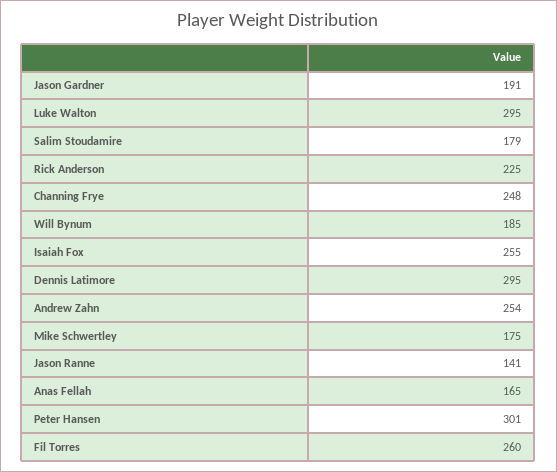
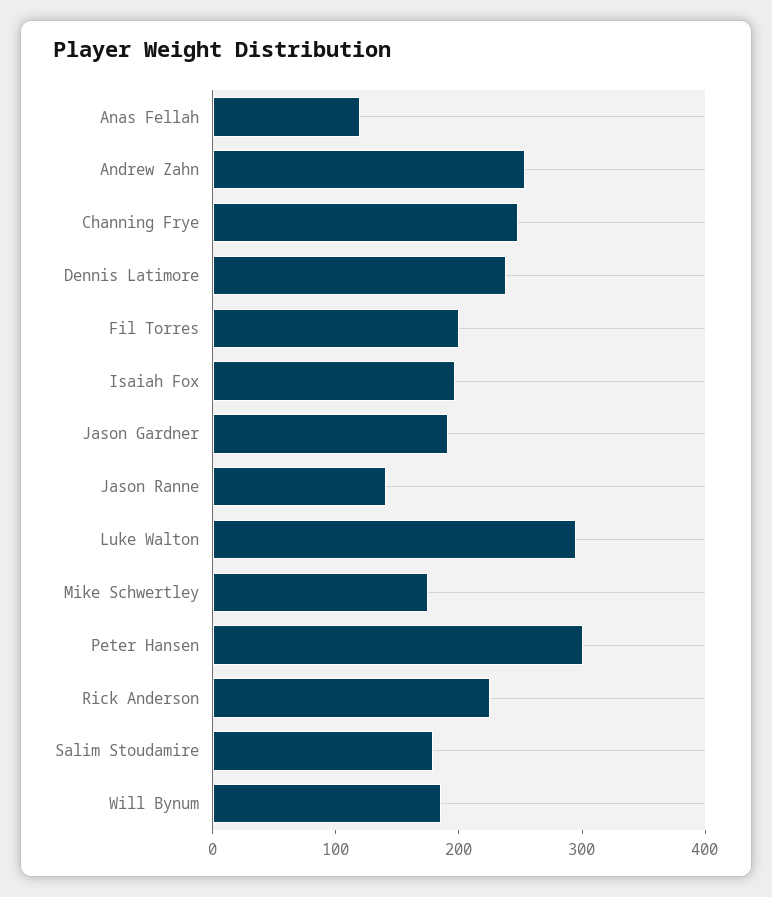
Isaiah Fox: 255 -> 200
Dennis Latimore: 295 -> 240
Anas Fellah: 165 -> 120
Fil Torres: 260 -> 200

